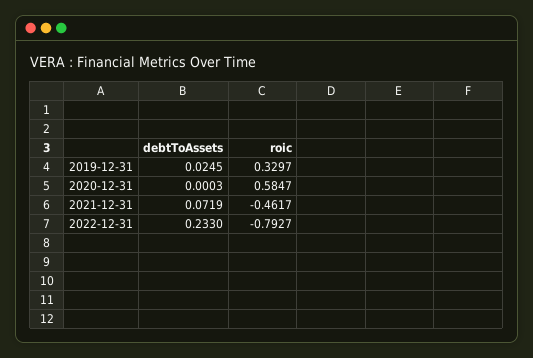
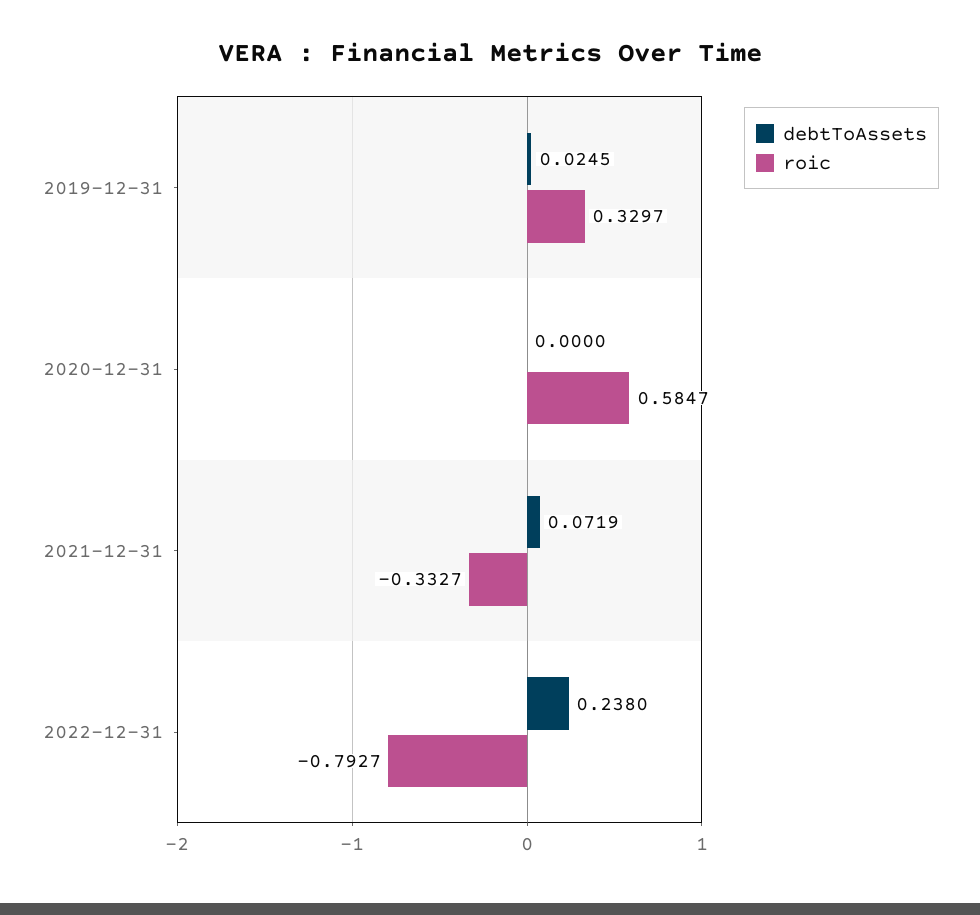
debtToAssets, 2020-12-31: 0.0003 -> 0
roic, 2021-12-31: -0.4617 -> -0.3327
debtToAssets, 2022-12-31: 0.233 -> 0.238

